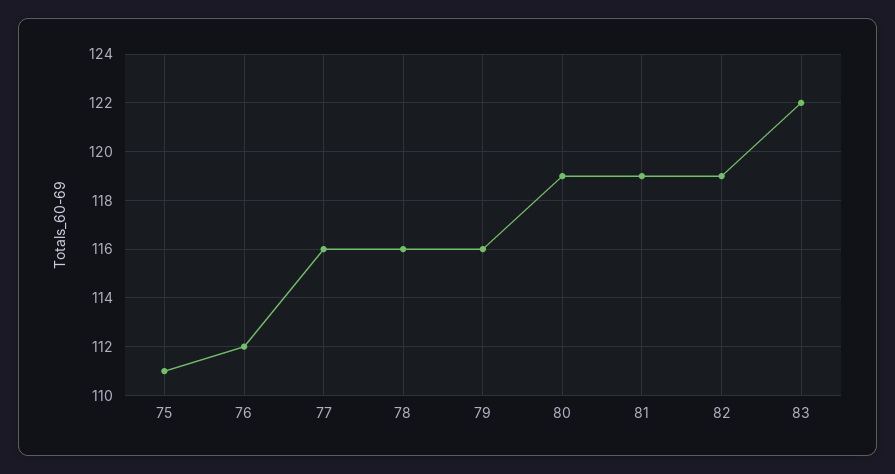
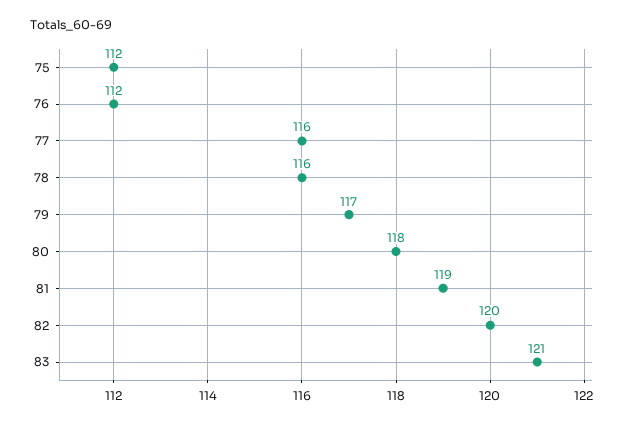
75: 111 -> 112
79: 116 -> 117
80: 119 -> 118
82: 119 -> 120
83: 122 -> 121

